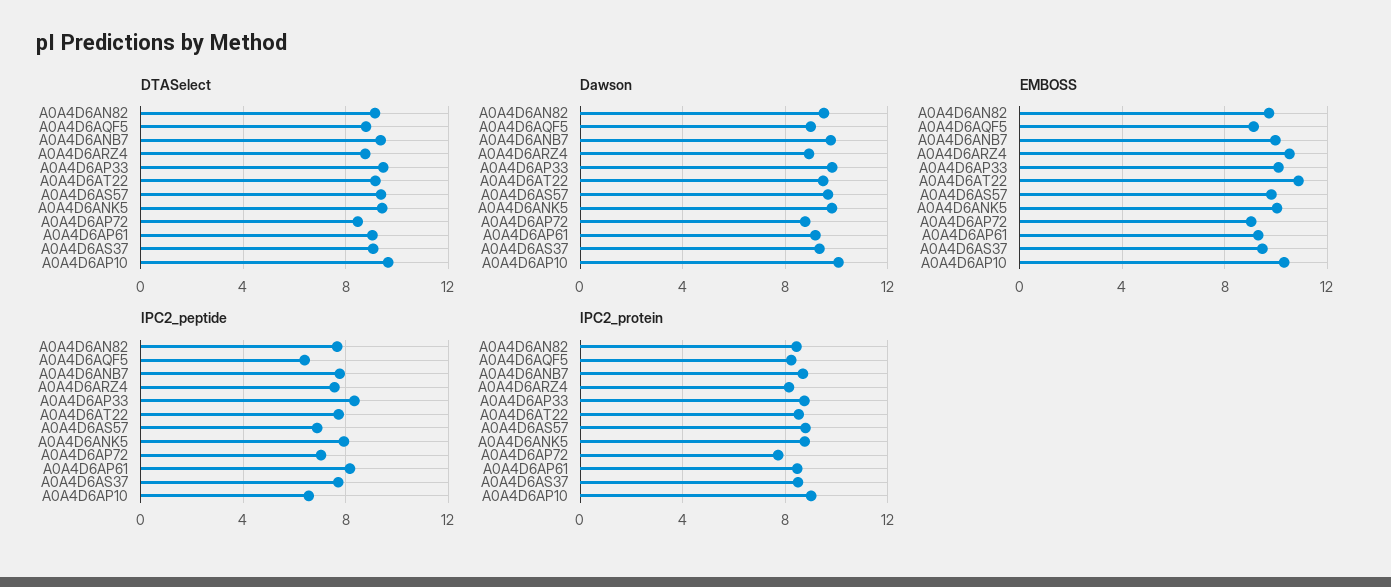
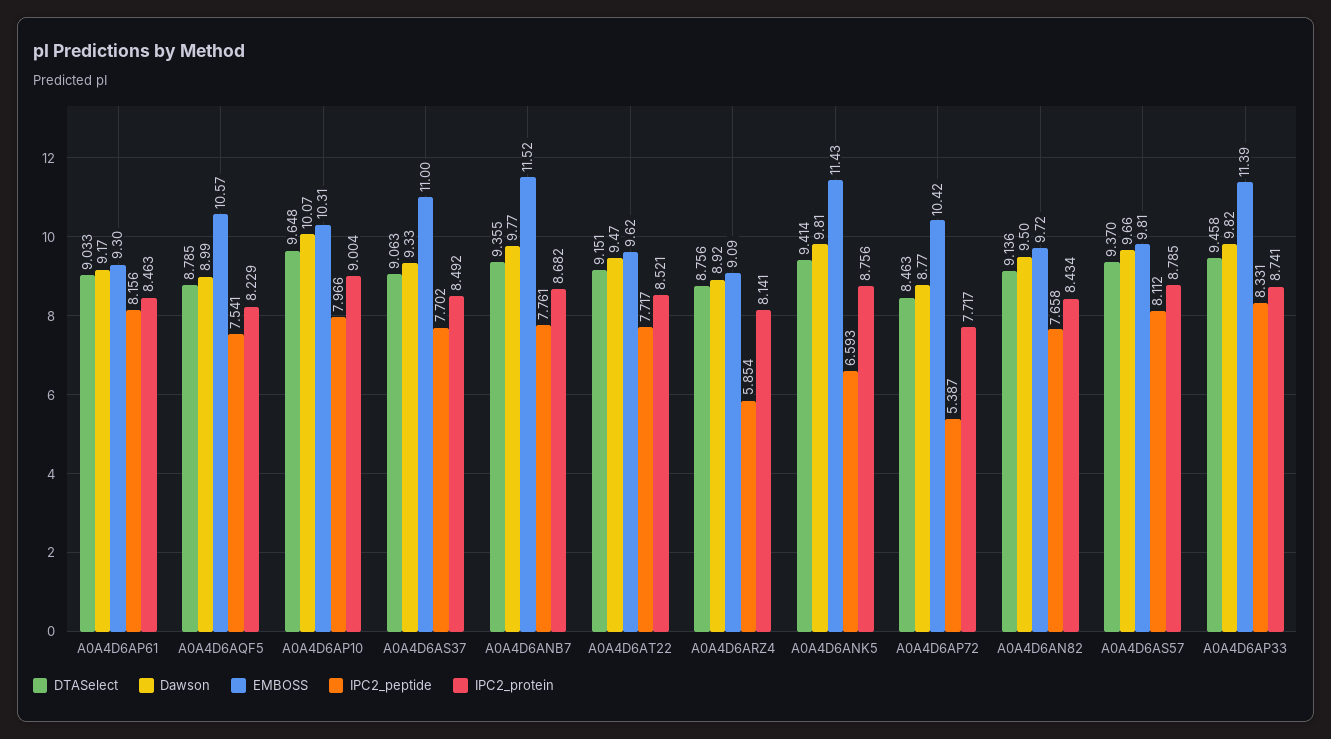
EMBOSS, A0A4D6AQF5: 9 -> 10.57
EMBOSS, A0A4D6ANB7: 10 -> 11.52
EMBOSS, A0A4D6ARZ4: 10.5 -> 9.09
EMBOSS, A0A4D6AP33: 10 -> 11.39
EMBOSS, A0A4D6AT22: 11 -> 9.62
EMBOSS, A0A4D6ANK5: 10 -> 11.43
EMBOSS, A0A4D6AP72: 9 -> 10.42
EMBOSS, A0A4D6AS37: 9.5 -> 11
IPC2_peptide, A0A4D6AQF5: 6.5 -> 7.541
IPC2_peptide, A0A4D6ARZ4: 7.5 -> 5.854
IPC2_peptide, A0A4D6AS57: 7 -> 8.112
IPC2_peptide, A0A4D6ANK5: 8 -> 6.593
IPC2_peptide, A0A4D6AP72: 7 -> 5.387
IPC2_peptide, A0A4D6AP10: 6.5 -> 7.966

